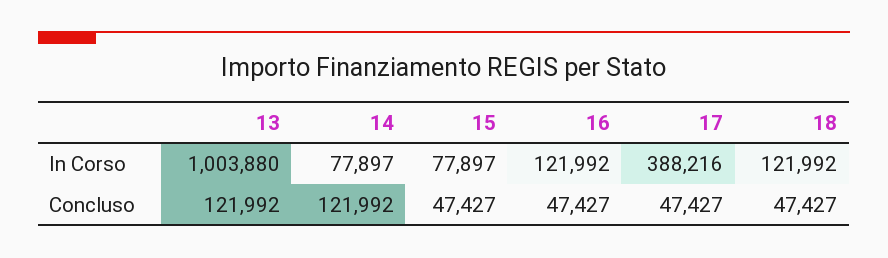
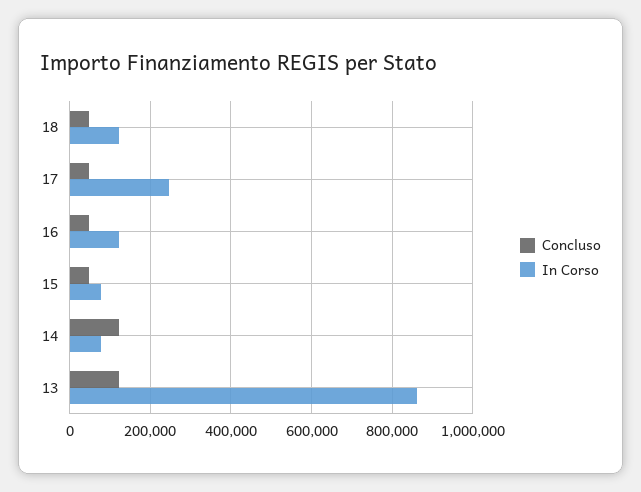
In Corso, 13: 1003880 -> 860000
In Corso, 17: 388216 -> 240000

